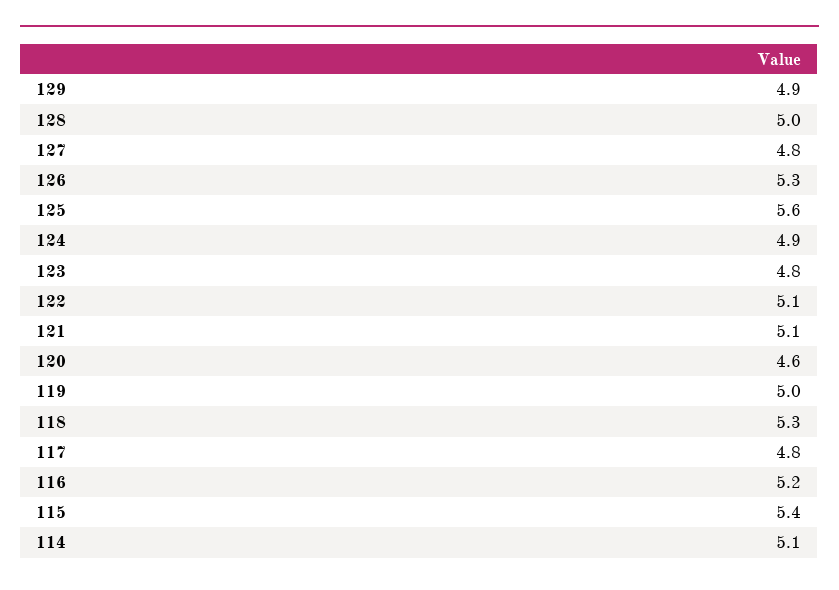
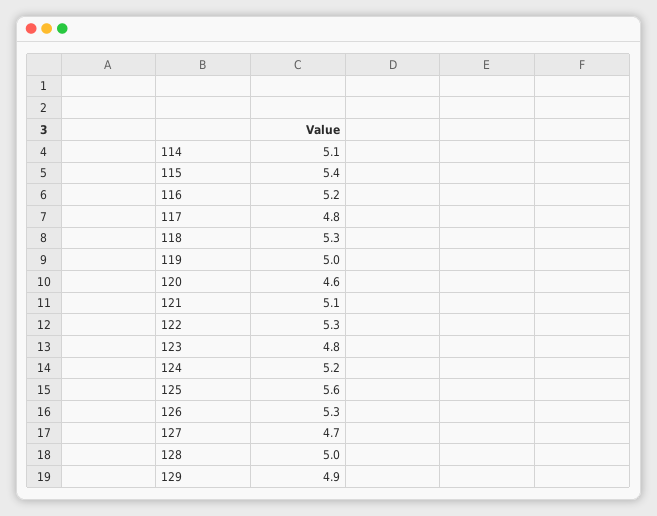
127: 4.8 -> 4.7
124: 4.9 -> 5.2
122: 5.1 -> 5.3

